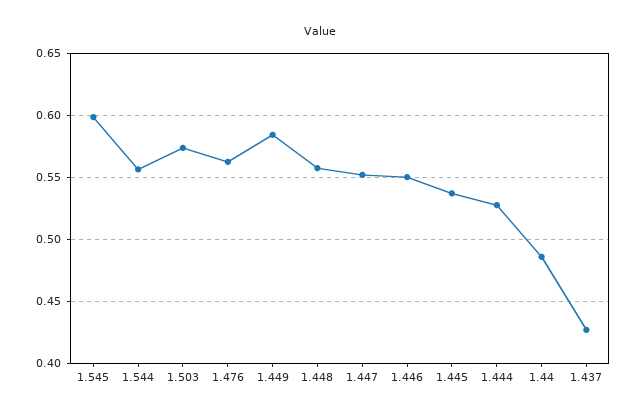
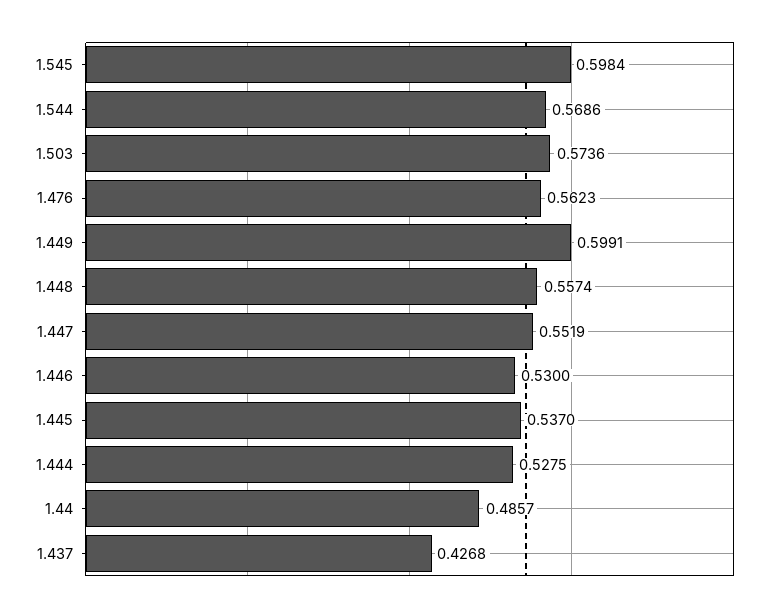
1.544: 0.555 -> 0.5686
1.449: 0.585 -> 0.5991
1.446: 0.55 -> 0.53

